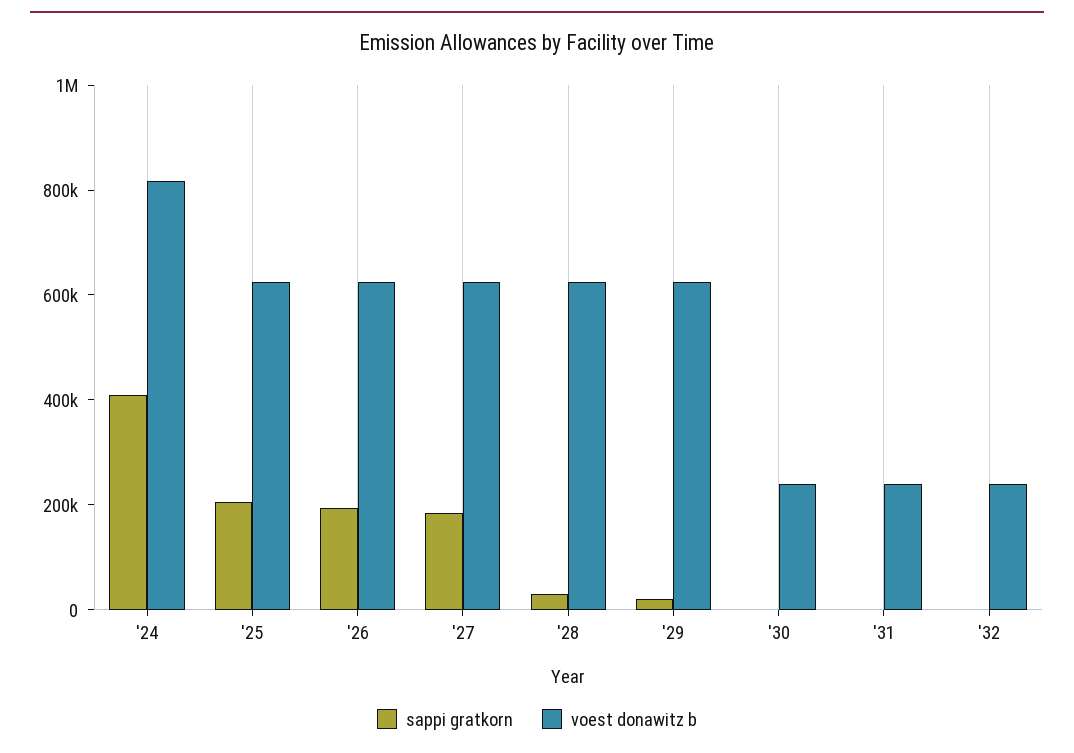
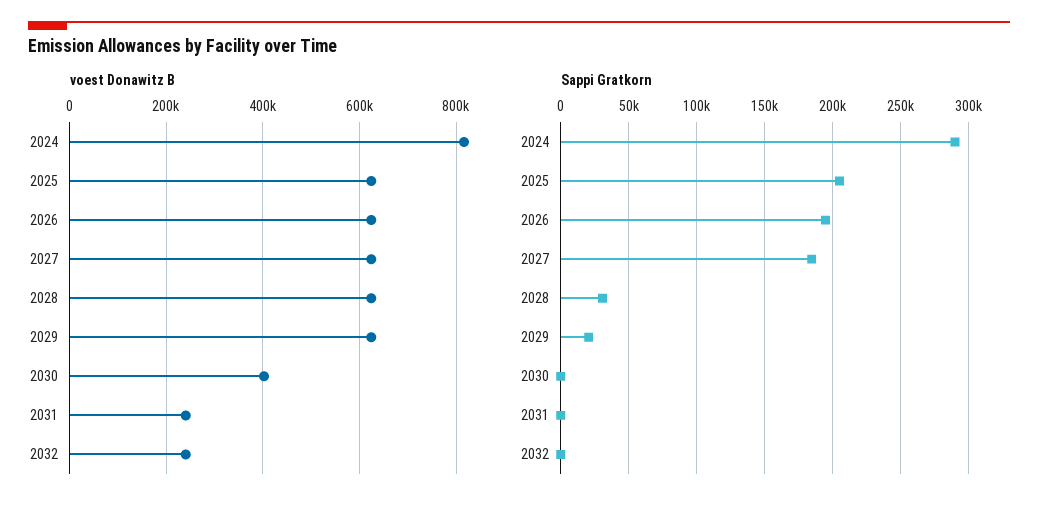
sappi gratkorn, '24: 400000 -> 290000
voest donawitz b, '30: 250000 -> 400000

